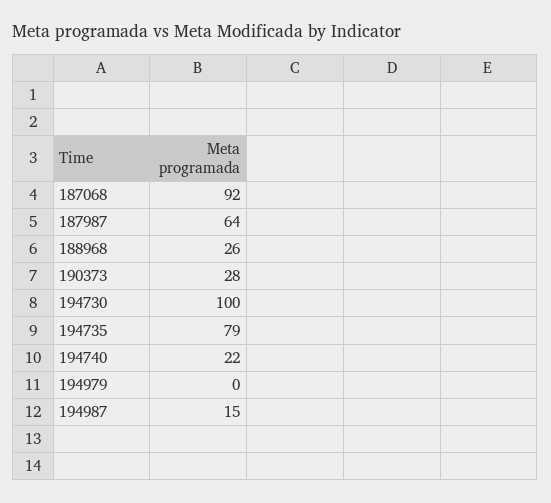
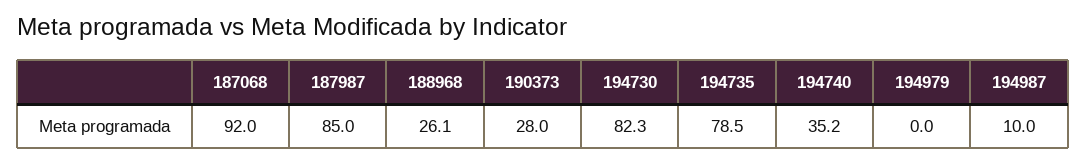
187987: 64 -> 85
194730: 100 -> 82.3
194740: 22 -> 35.2
194987: 15 -> 10

